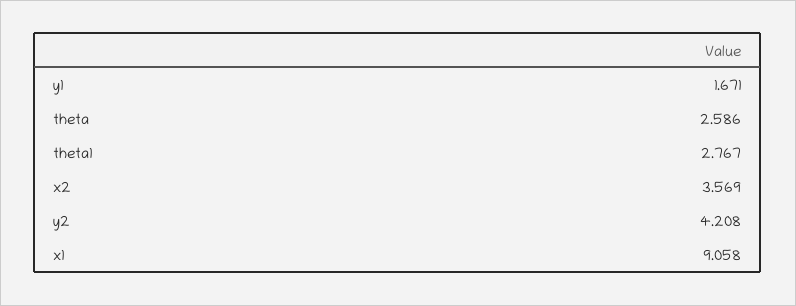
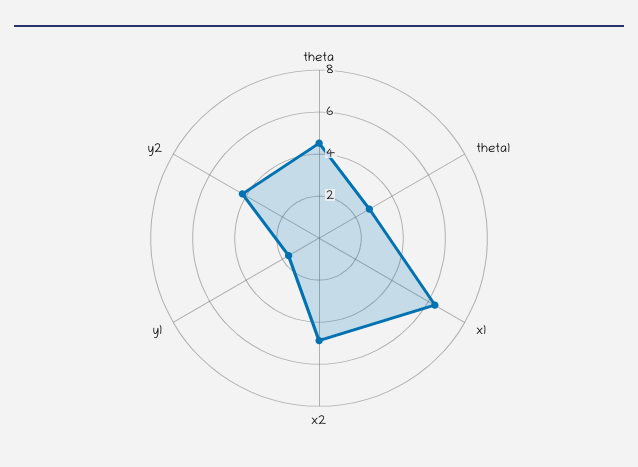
theta: 2.586 -> 4.5
x2: 3.569 -> 5
x1: 9.058 -> 6.5

